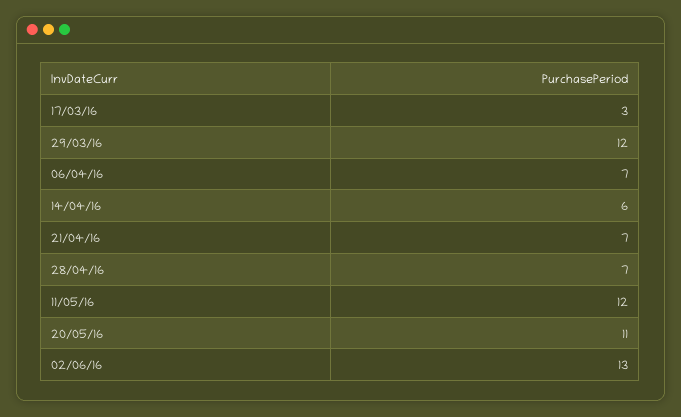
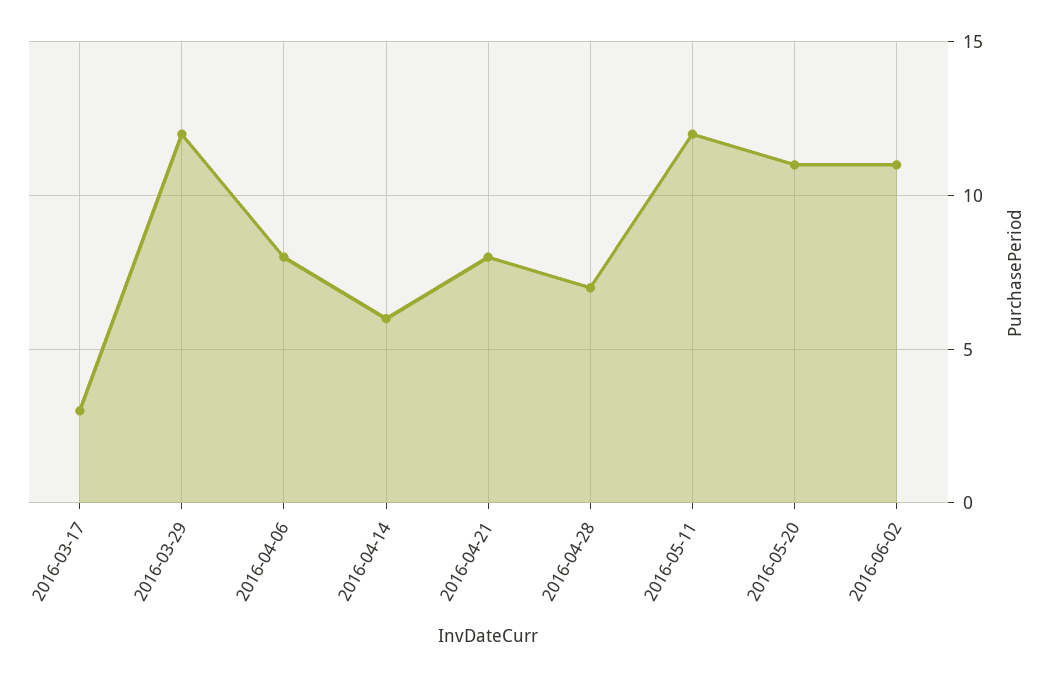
06/04/16: 7 -> 8
21/04/16: 7 -> 8
02/06/16: 13 -> 11

